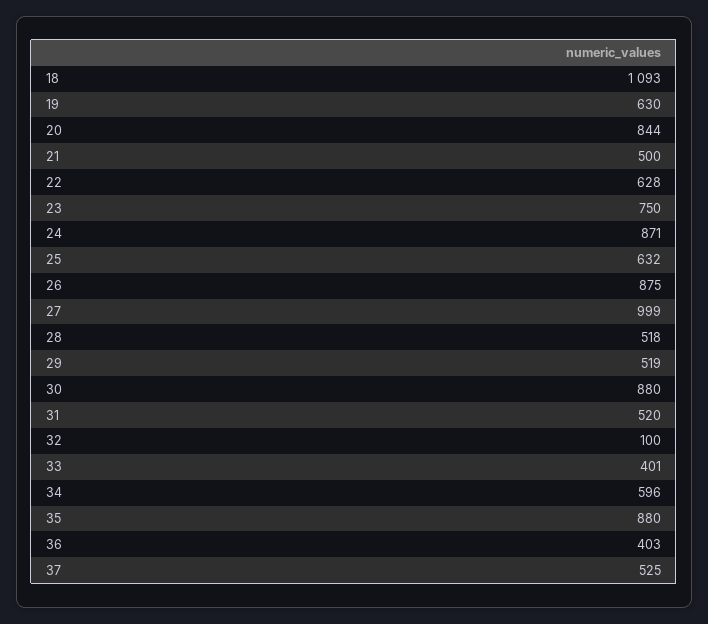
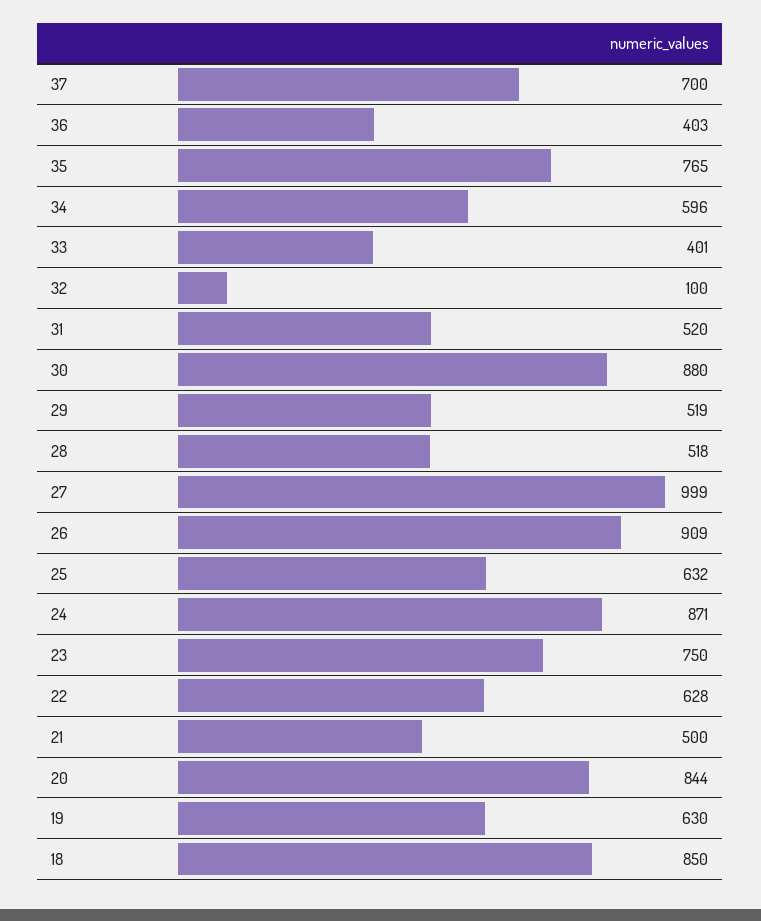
18: 1093 -> 850
26: 875 -> 909
35: 880 -> 765
37: 525 -> 700

